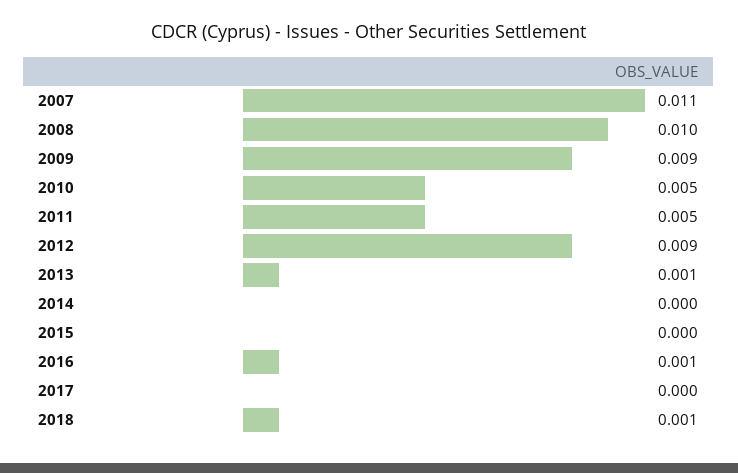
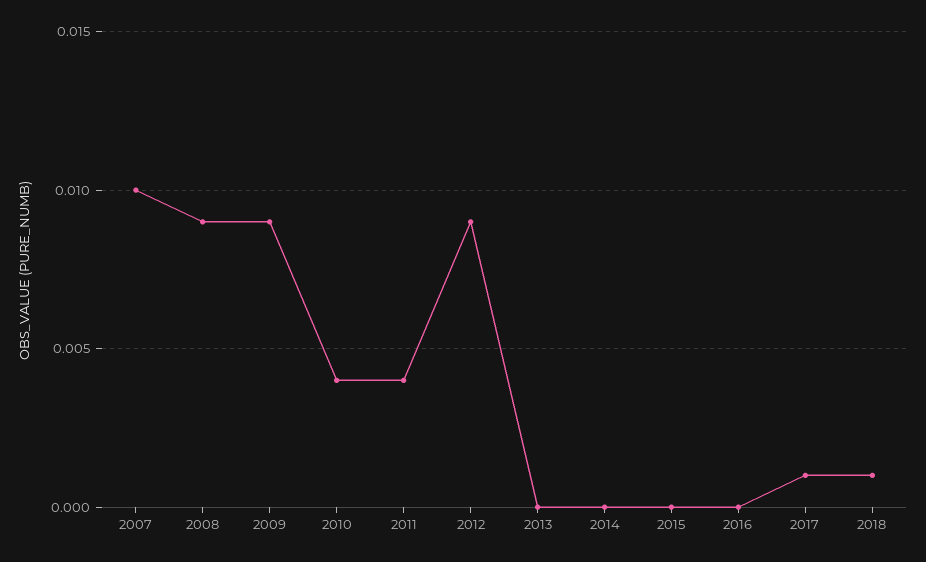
2007: 0.011 -> 0.01
2008: 0.01 -> 0.009
2010: 0.005 -> 0.004
2011: 0.005 -> 0.004
2013: 0.001 -> 0
2016: 0.001 -> 0
2017: 0 -> 0.001

